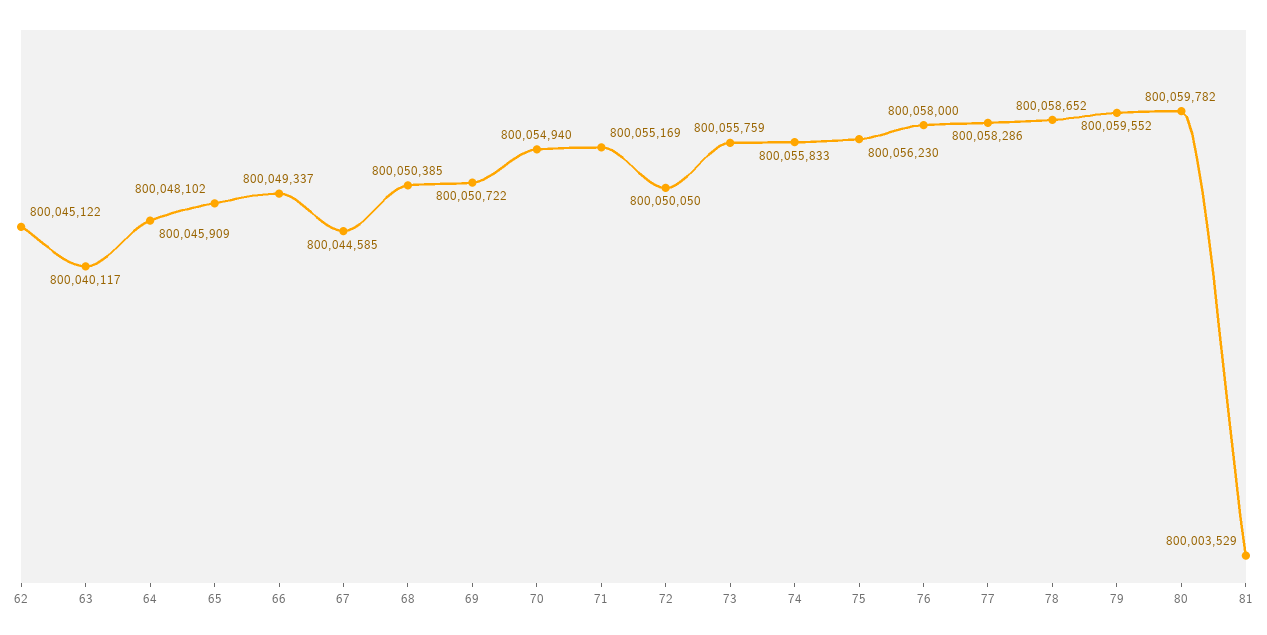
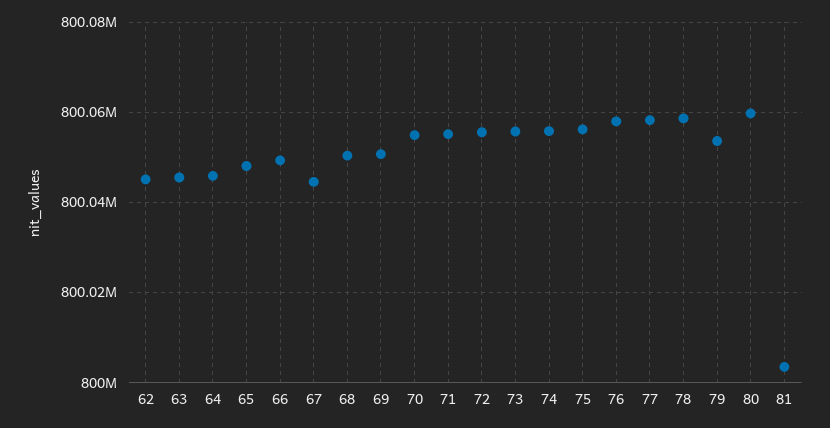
63: 800040117 -> 800046000
72: 800050050 -> 800056000
79: 800059552 -> 800054000

